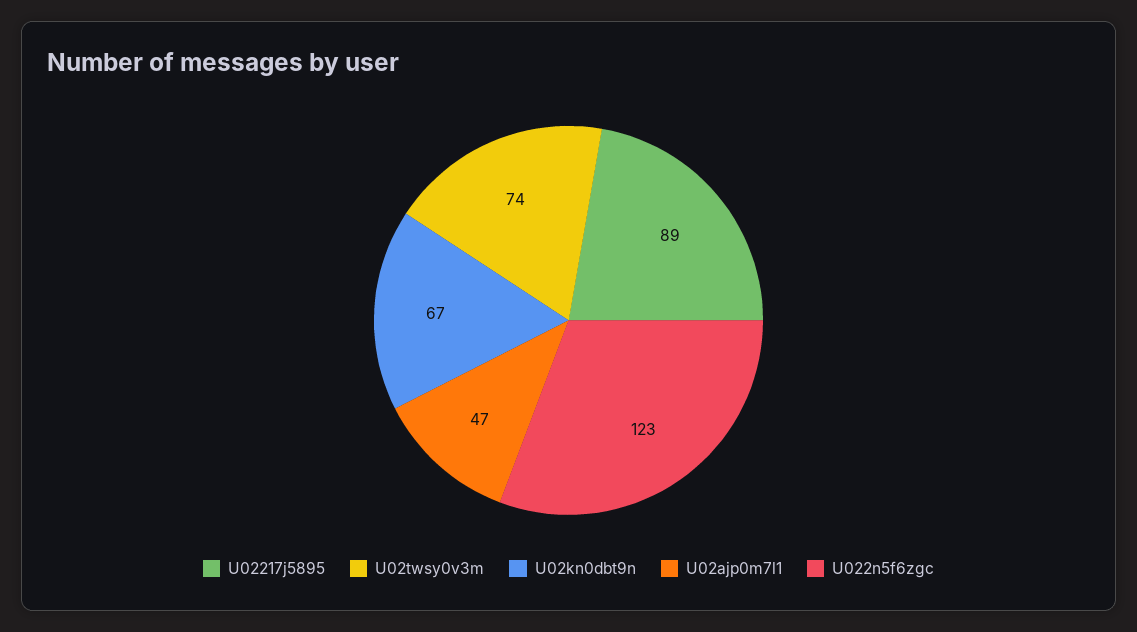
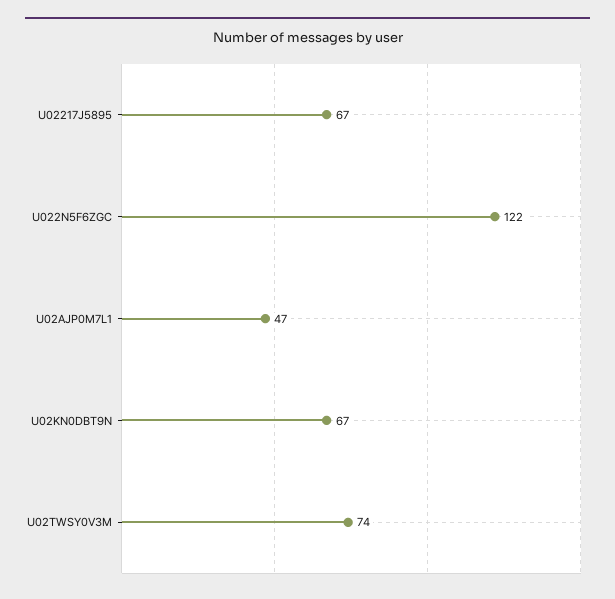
U02217j5895: 89 -> 67
U022n5f6zgc: 123 -> 122

